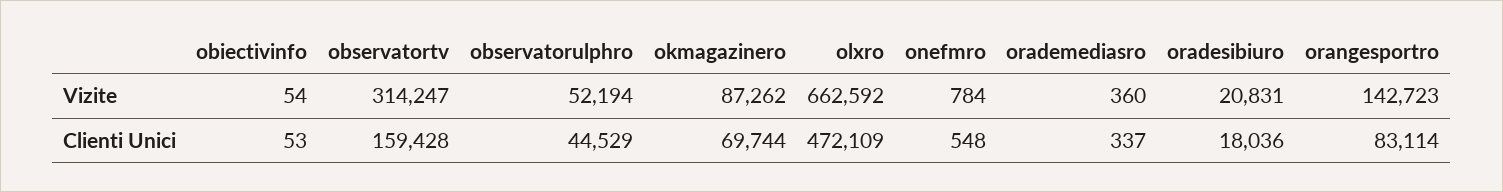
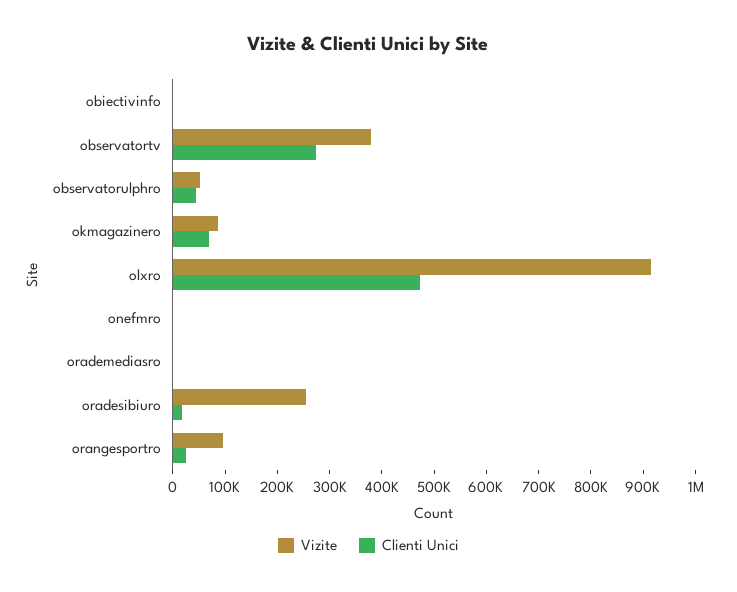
Vizite, observatortv: 314247 -> 380000
Vizite, olxro: 662592 -> 920000
Vizite, oradesibiuro: 20831 -> 260000
Vizite, orangesportro: 142723 -> 100000
Clienti Unici, observatortv: 159428 -> 280000
Clienti Unici, orangesportro: 83114 -> 20000

